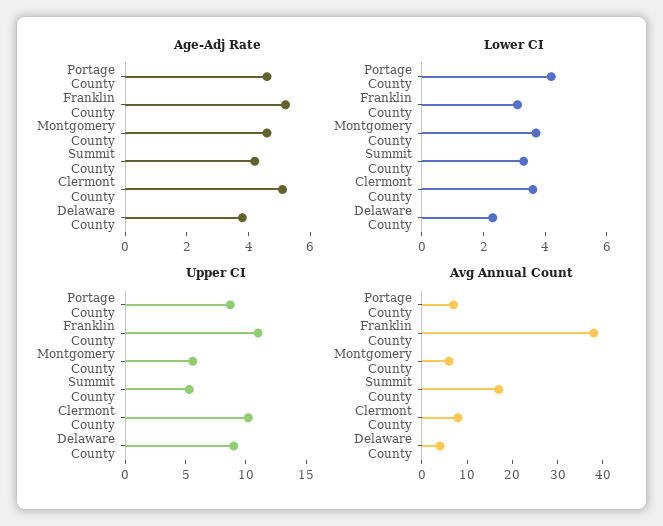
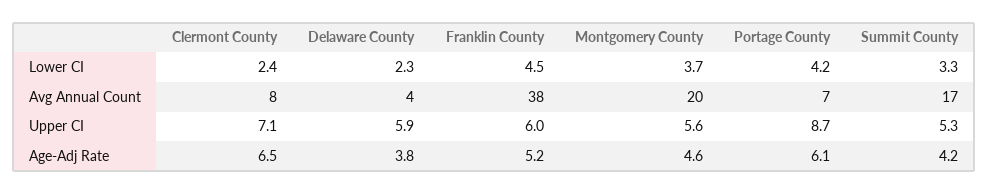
Age-Adj Rate, Portage County: 4.5 -> 6.1
Age-Adj Rate, Clermont County: 5 -> 6.5
Lower CI, Franklin County: 3 -> 4.5
Lower CI, Clermont County: 3.5 -> 2.4
Upper CI, Franklin County: 11 -> 6
Upper CI, Clermont County: 10 -> 7.1
Upper CI, Delaware County: 9 -> 5.9
Avg Annual Count, Montgomery County: 5 -> 20

